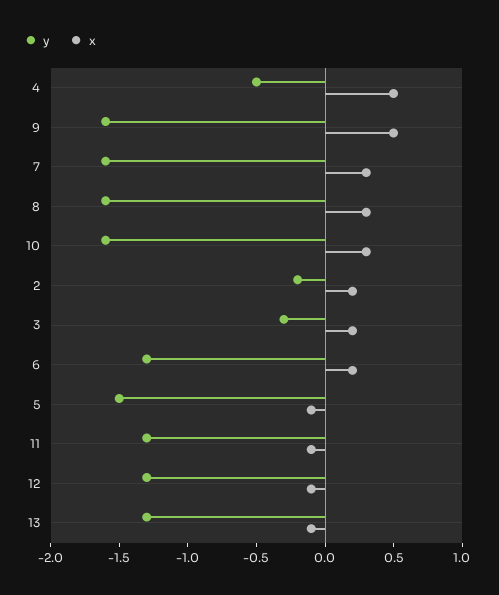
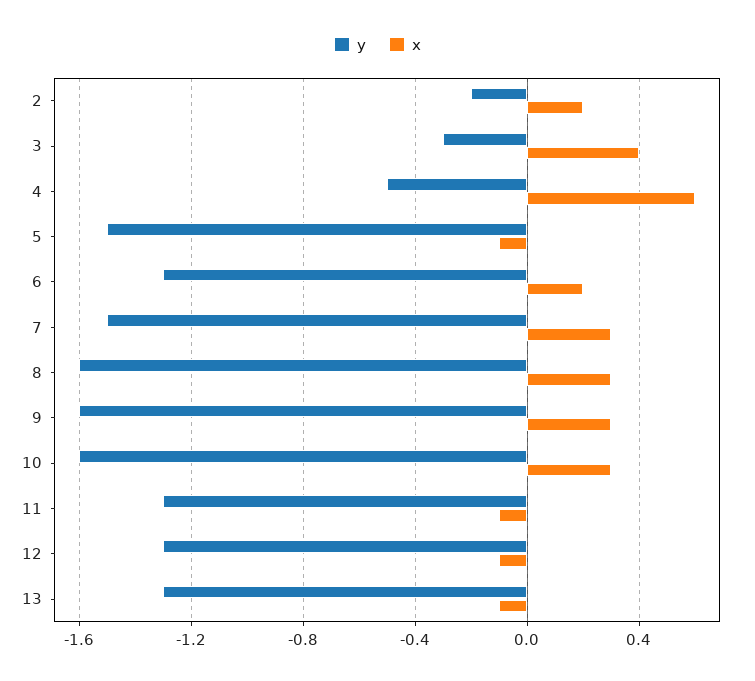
x, 4: 0.5 -> 0.6
x, 9: 0.5 -> 0.3
y, 7: -1.6 -> -1.5
x, 3: 0.2 -> 0.4

